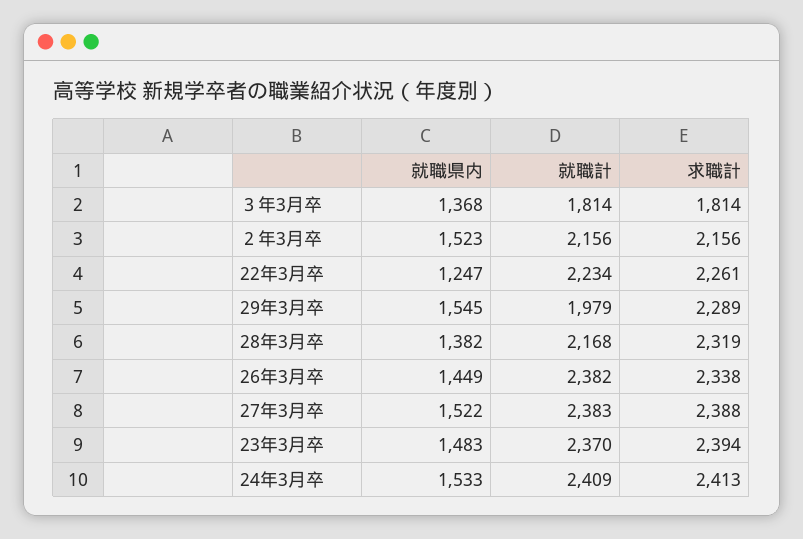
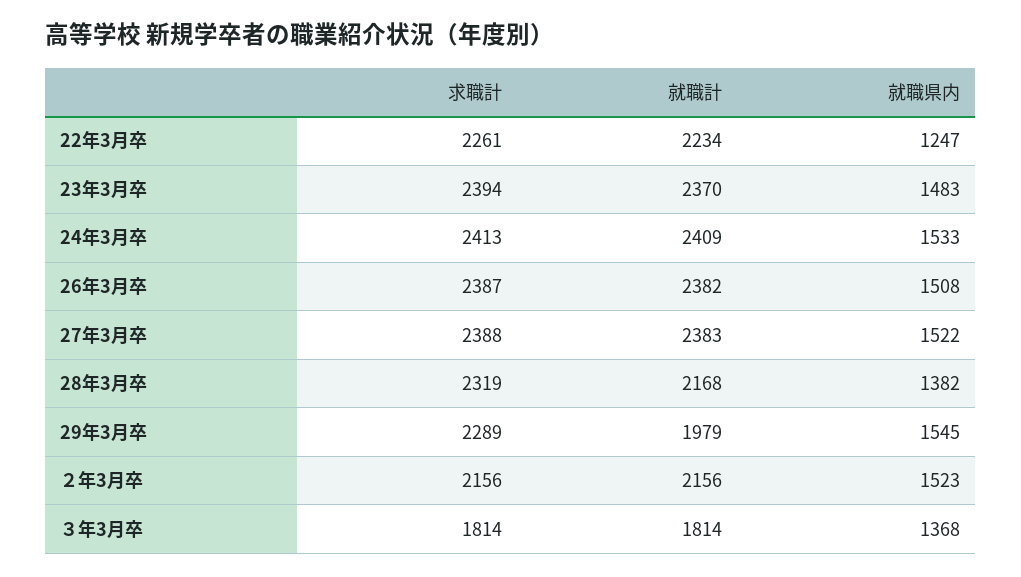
就職県内, 26年3月卒: 1449 -> 1508
求職計, 26年3月卒: 2338 -> 2387

